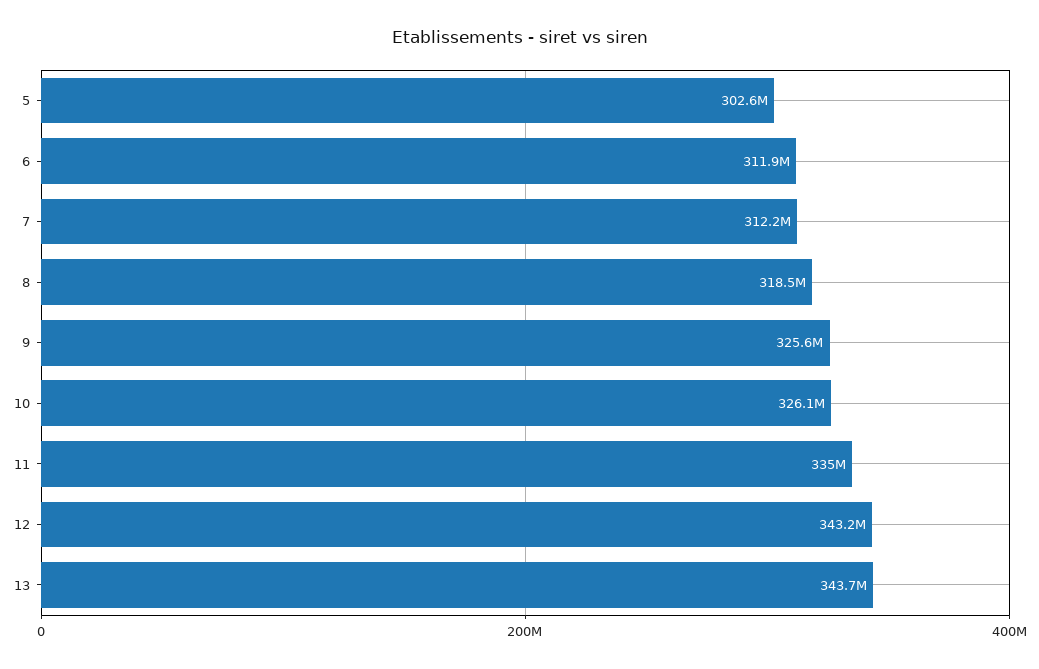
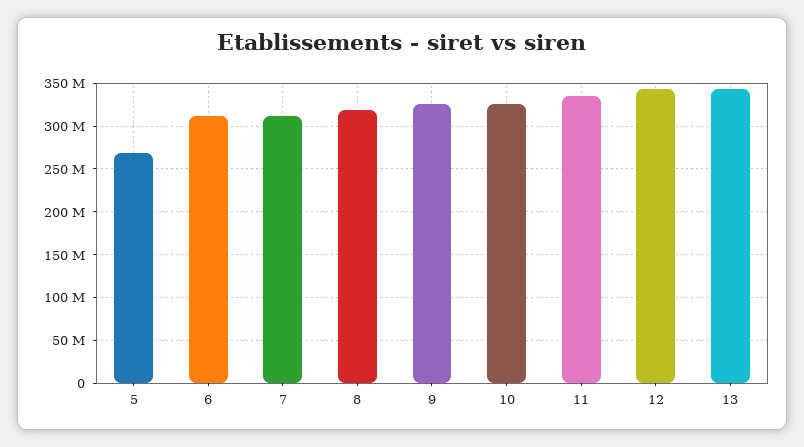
5: 302600000 -> 270000000

